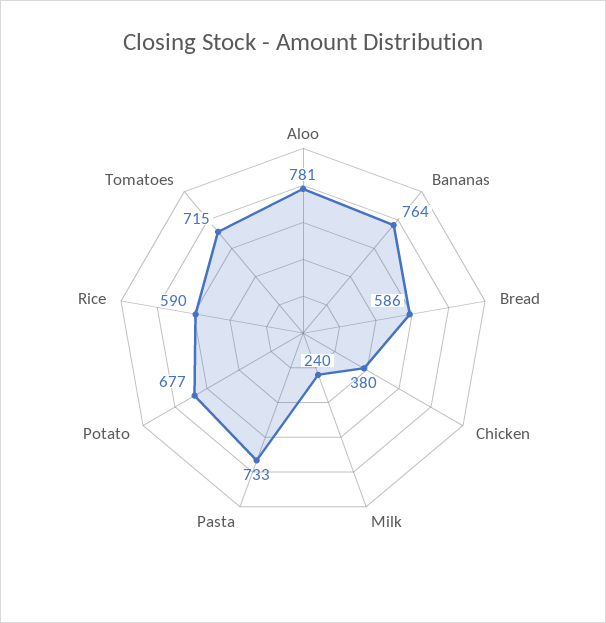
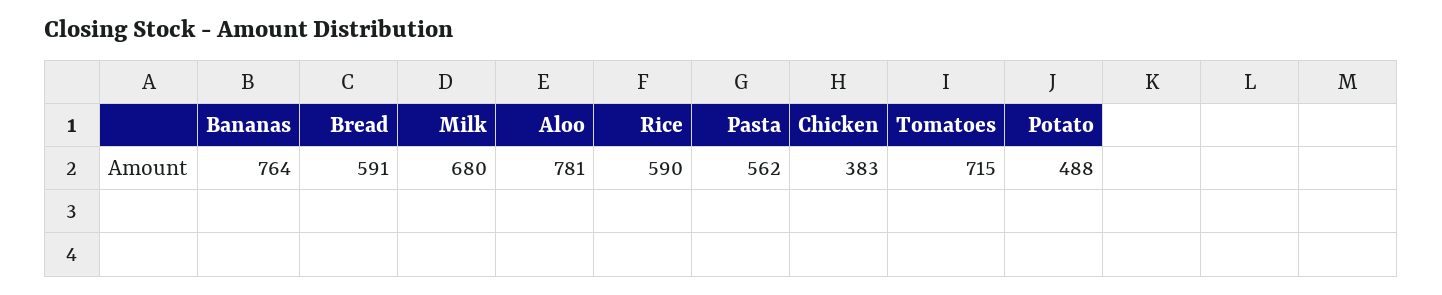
Bread: 586 -> 591
Chicken: 380 -> 383
Milk: 240 -> 680
Pasta: 733 -> 562
Potato: 677 -> 488

